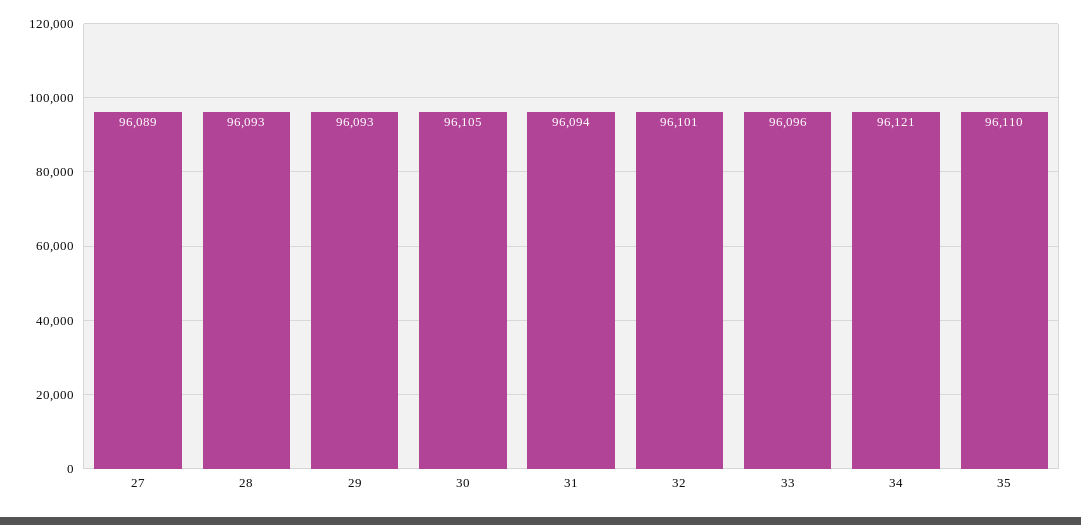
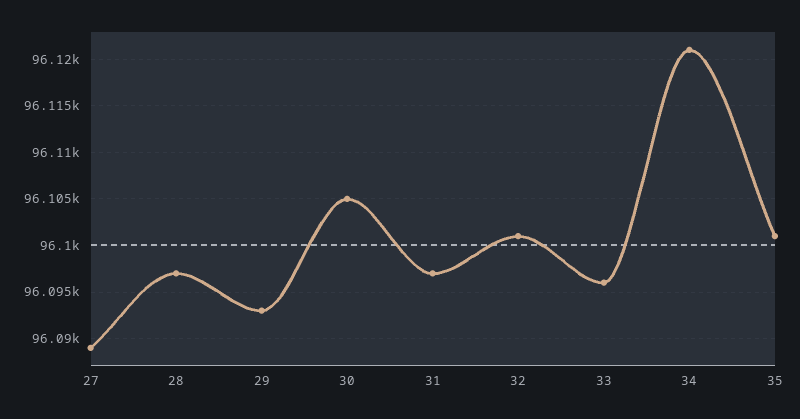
28: 96093 -> 96097
31: 96094 -> 96097
35: 96110 -> 96101

